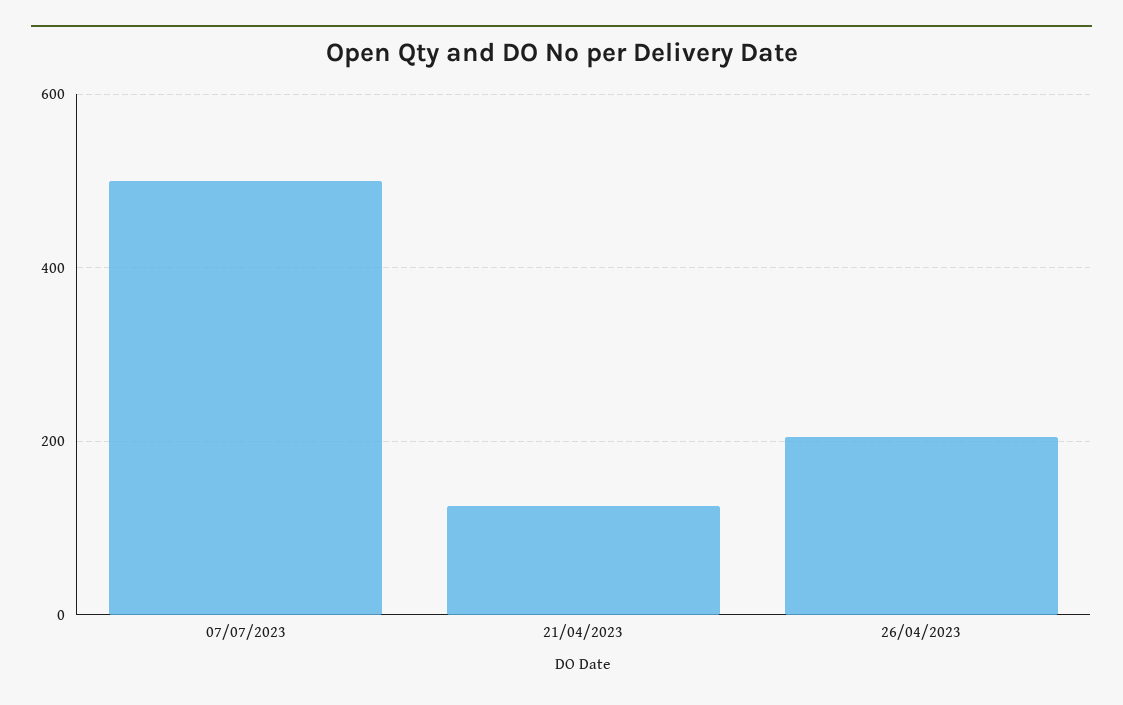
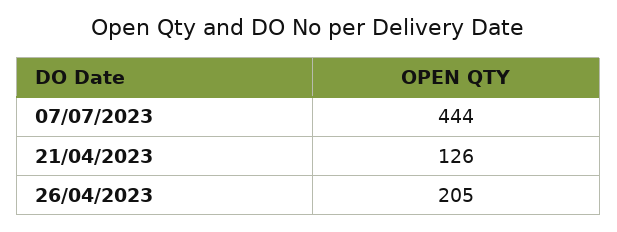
07/07/2023: 500 -> 444

